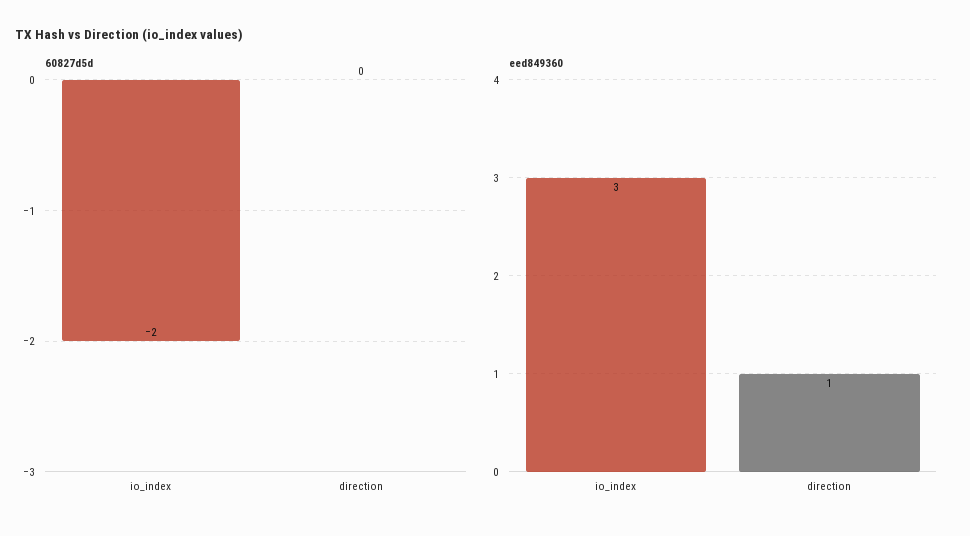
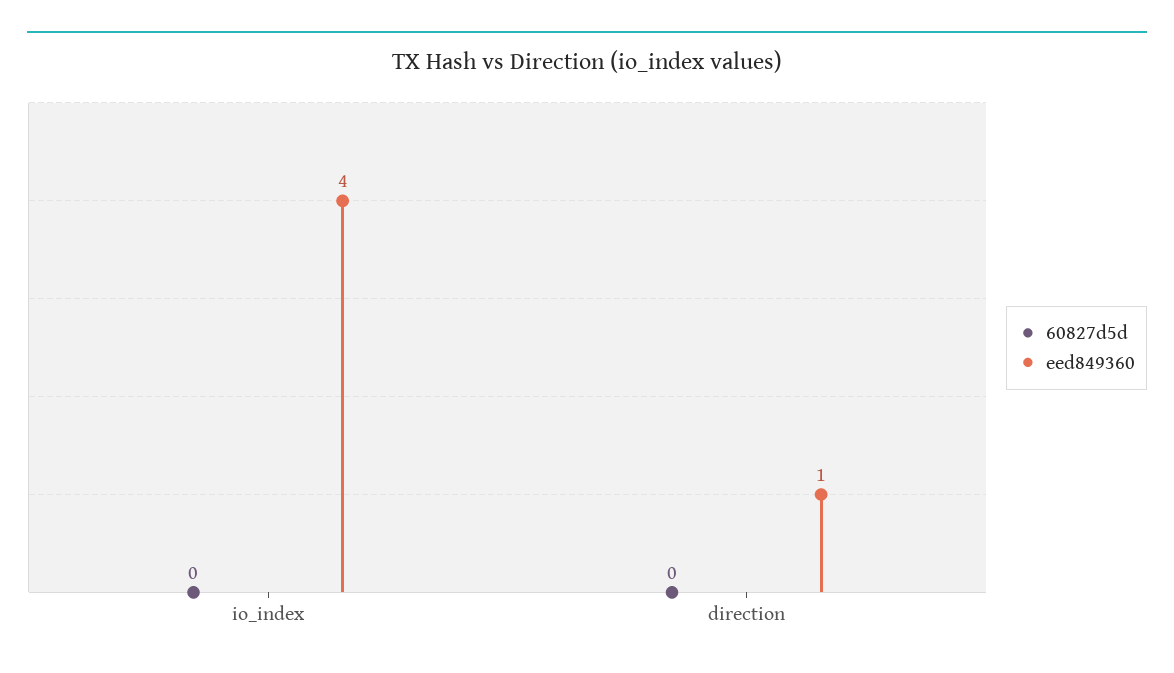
60827d5d, io_index: -2 -> 0
eed849360, io_index: 3 -> 4

